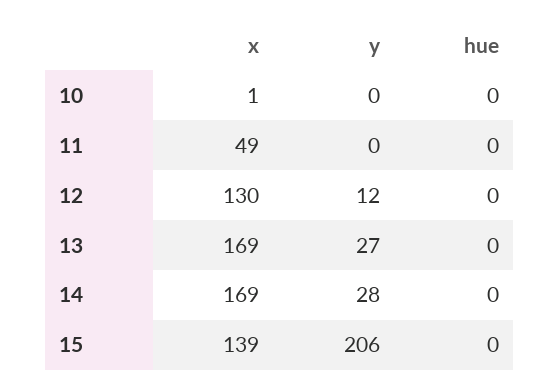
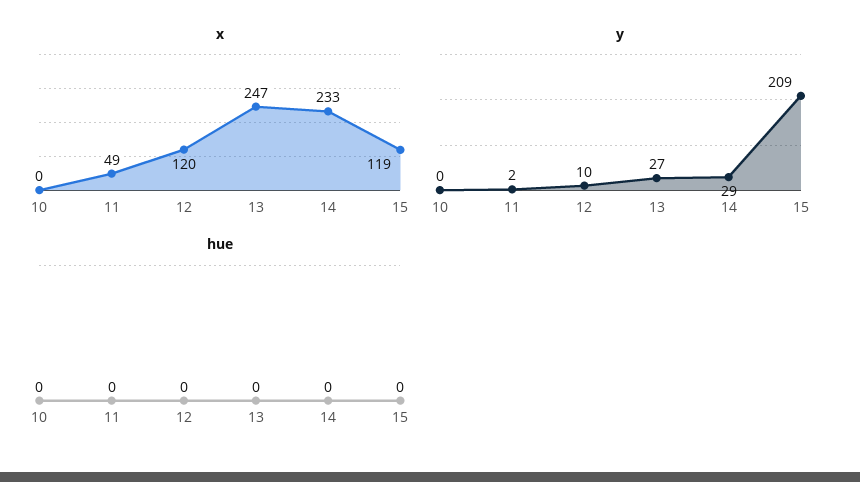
x, 10: 1 -> 0
y, 11: 0 -> 2
x, 12: 130 -> 120
y, 12: 12 -> 10
x, 13: 169 -> 247
x, 14: 169 -> 233
y, 14: 28 -> 29
x, 15: 139 -> 119
y, 15: 206 -> 209

